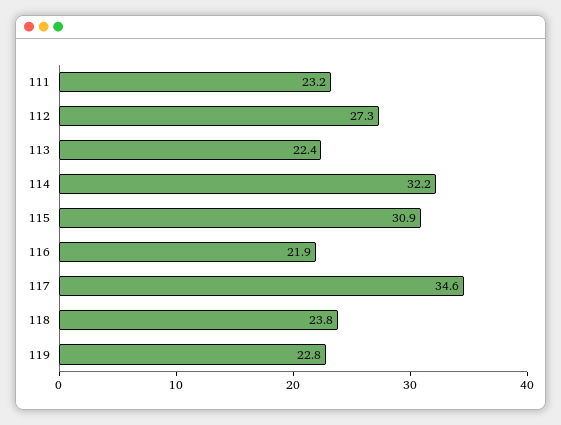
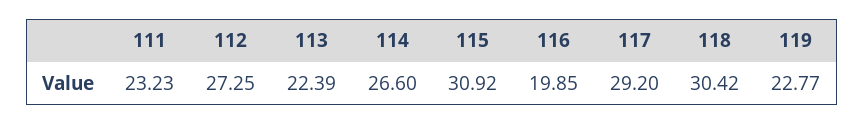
114: 32.2 -> 26.6
116: 21.9 -> 19.85
117: 34.6 -> 29.2
118: 23.8 -> 30.42

